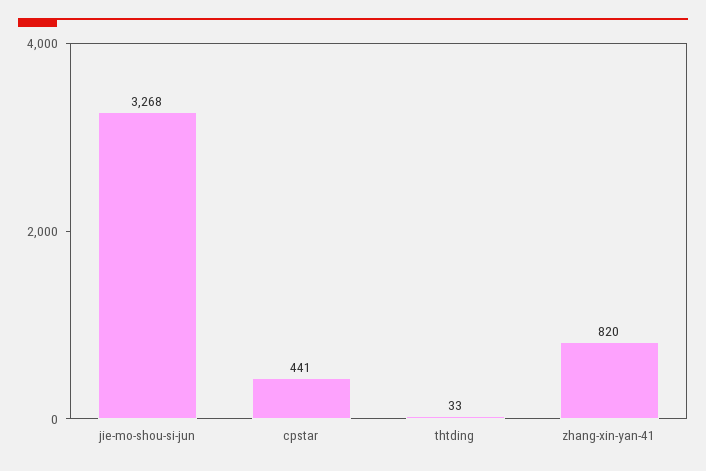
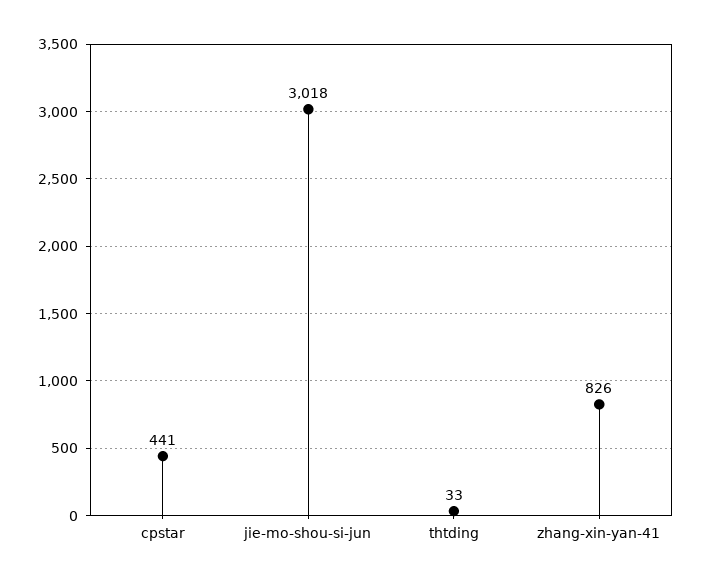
jie-mo-shou-si-jun: 3268 -> 3018
zhang-xin-yan-41: 820 -> 826

